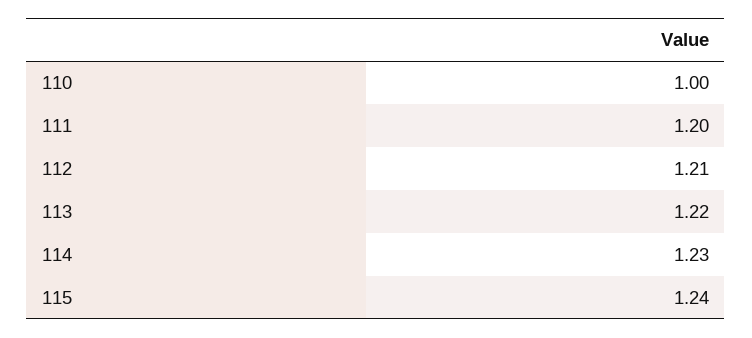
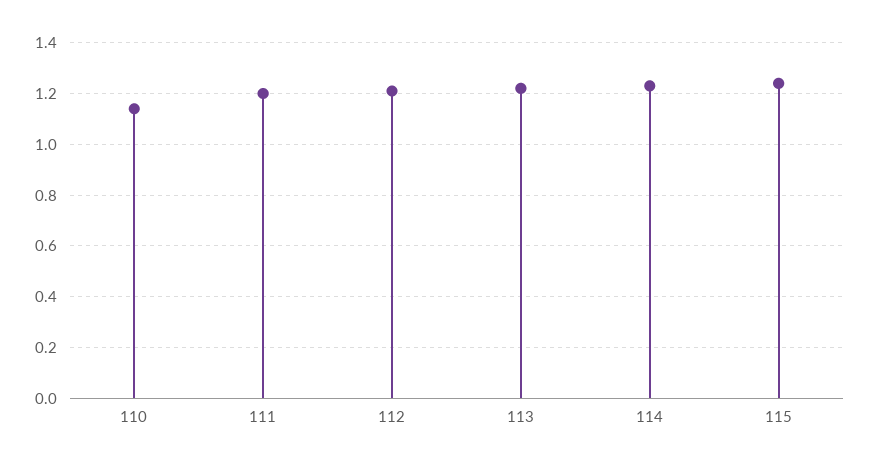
110: 1 -> 1.15

